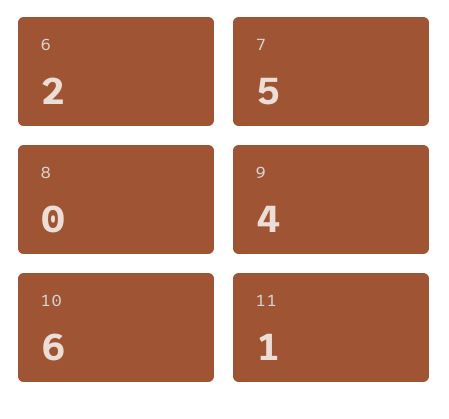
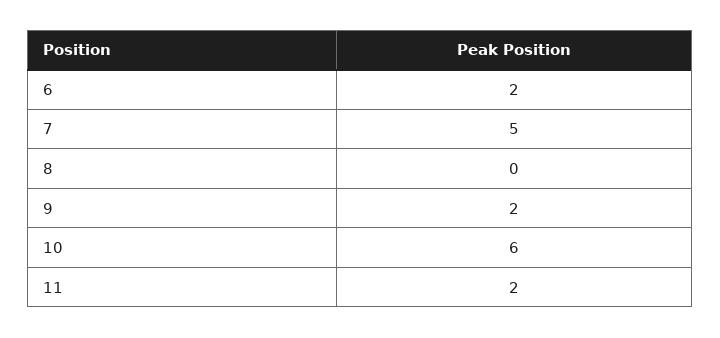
9: 4 -> 2
11: 1 -> 2

